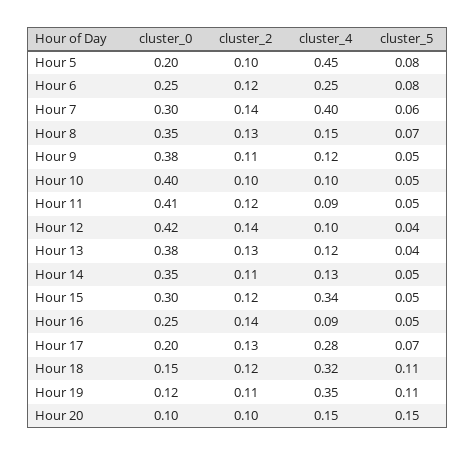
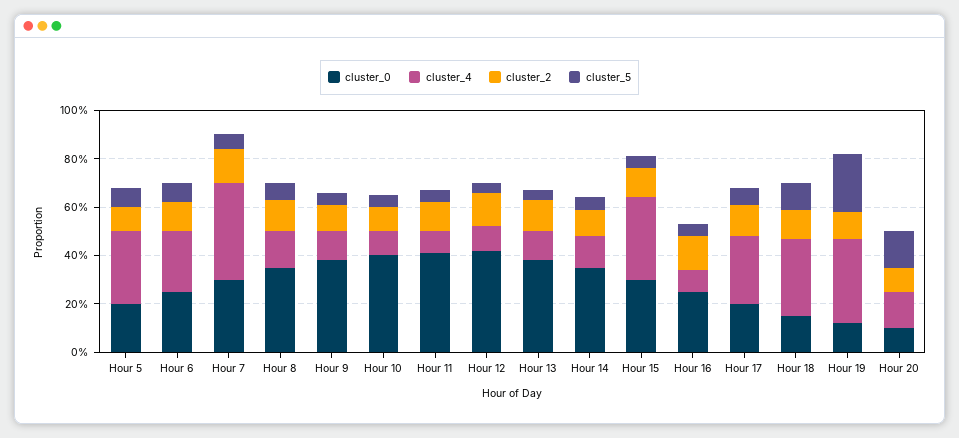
cluster_4, Hour 5: 0.45 -> 0.3
cluster_5, Hour 19: 0.11 -> 0.25

